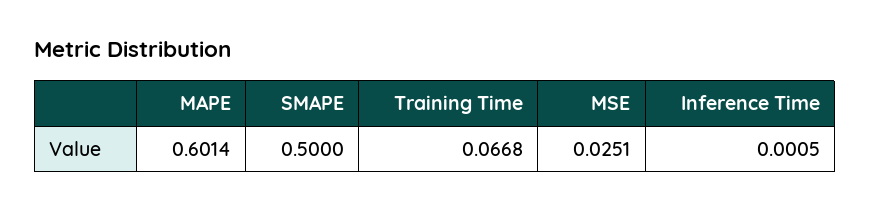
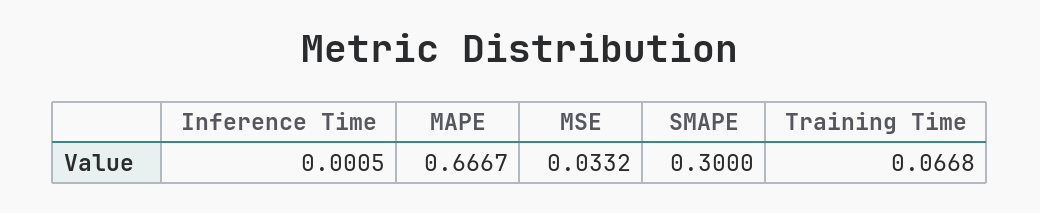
MAPE: 0.6014 -> 0.6667
SMAPE: 0.5 -> 0.3
MSE: 0.0251 -> 0.0332

